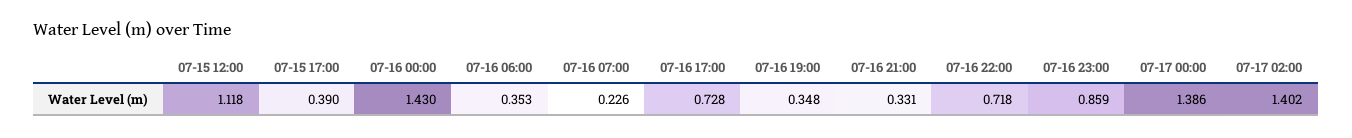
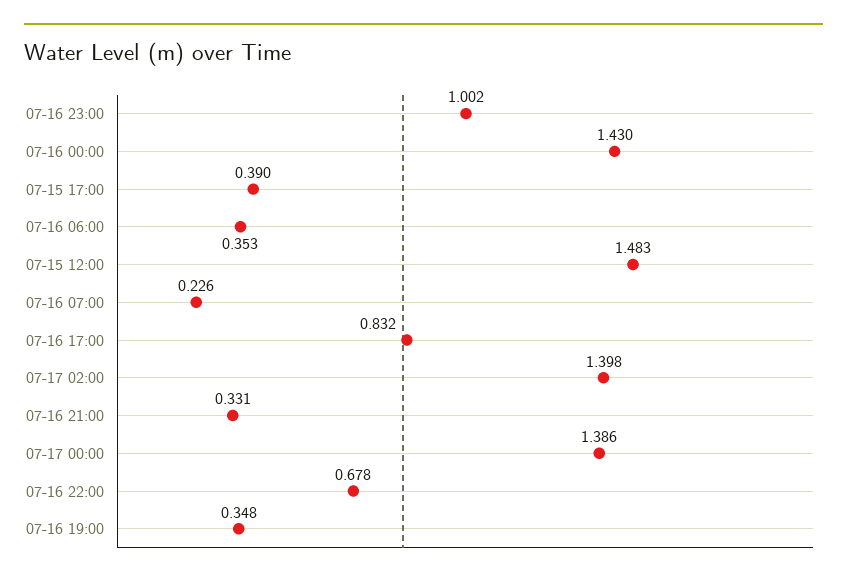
07-15 12:00: 1.118 -> 1.483
07-16 17:00: 0.728 -> 0.832
07-16 22:00: 0.718 -> 0.678
07-16 23:00: 0.859 -> 1.002
07-17 02:00: 1.402 -> 1.398

